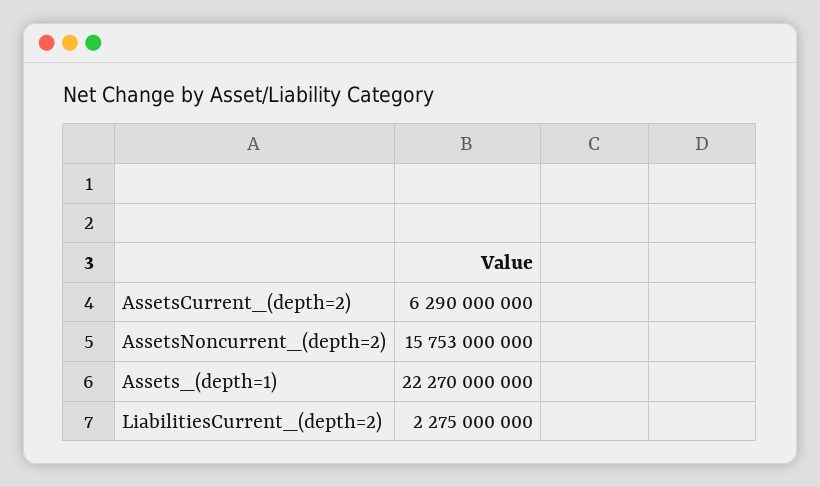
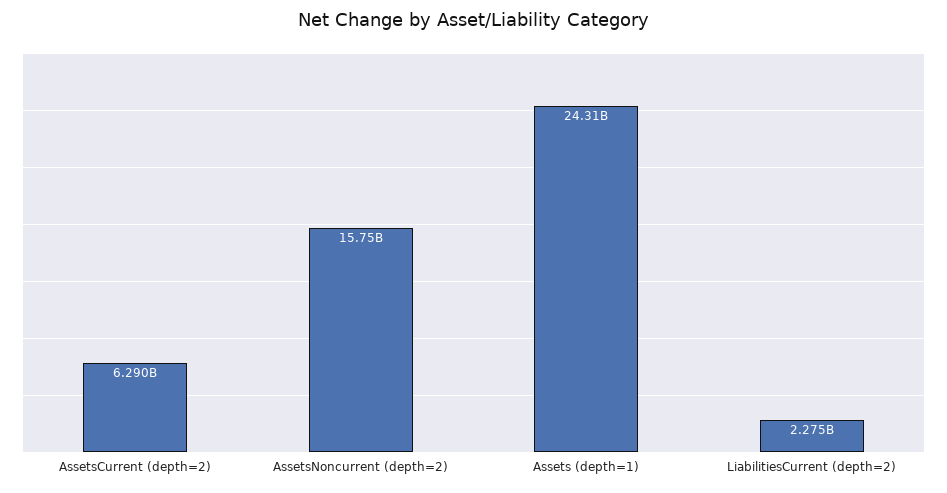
Assets_(depth=1): 22270000000 -> 24310000000

